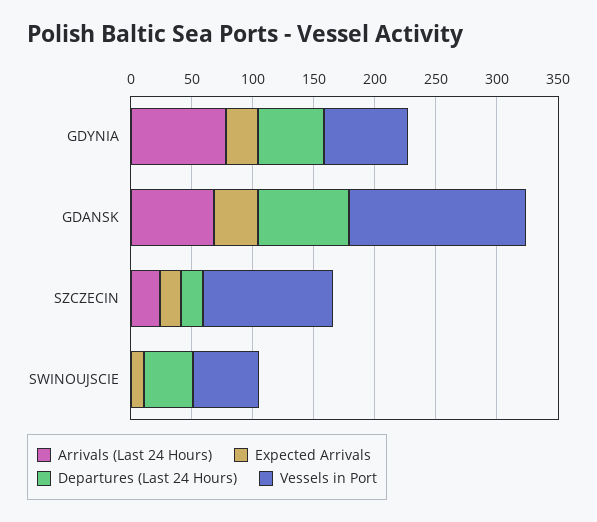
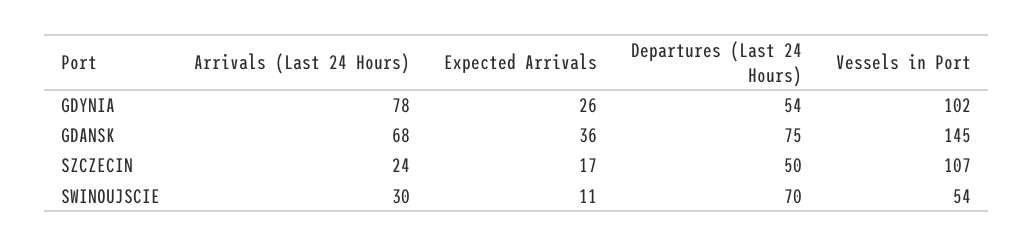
Vessels in Port, GDYNIA: 70 -> 102
Departures (Last 24 Hours), SZCZECIN: 20 -> 50
Arrivals (Last 24 Hours), SWINOUJSCIE: 0 -> 30
Departures (Last 24 Hours), SWINOUJSCIE: 40 -> 70

